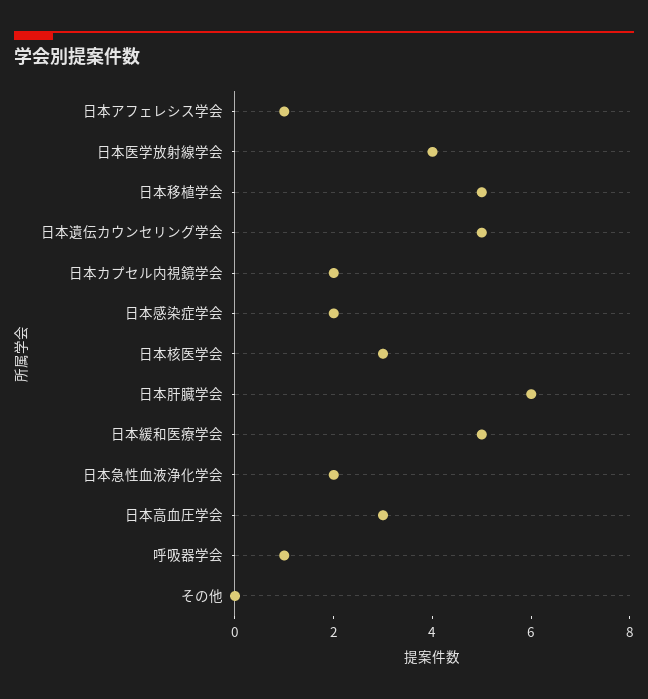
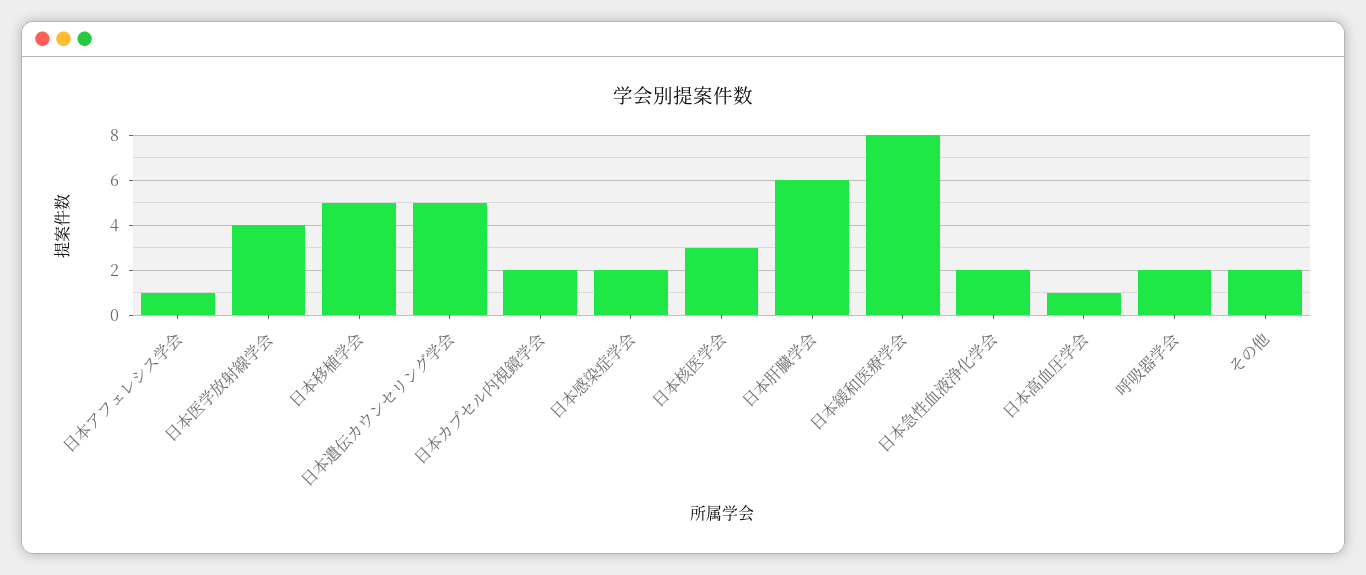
日本緩和医療学会: 5 -> 8
日本高血圧学会: 3 -> 1
呼吸器学会: 1 -> 2
その他: 0 -> 2

